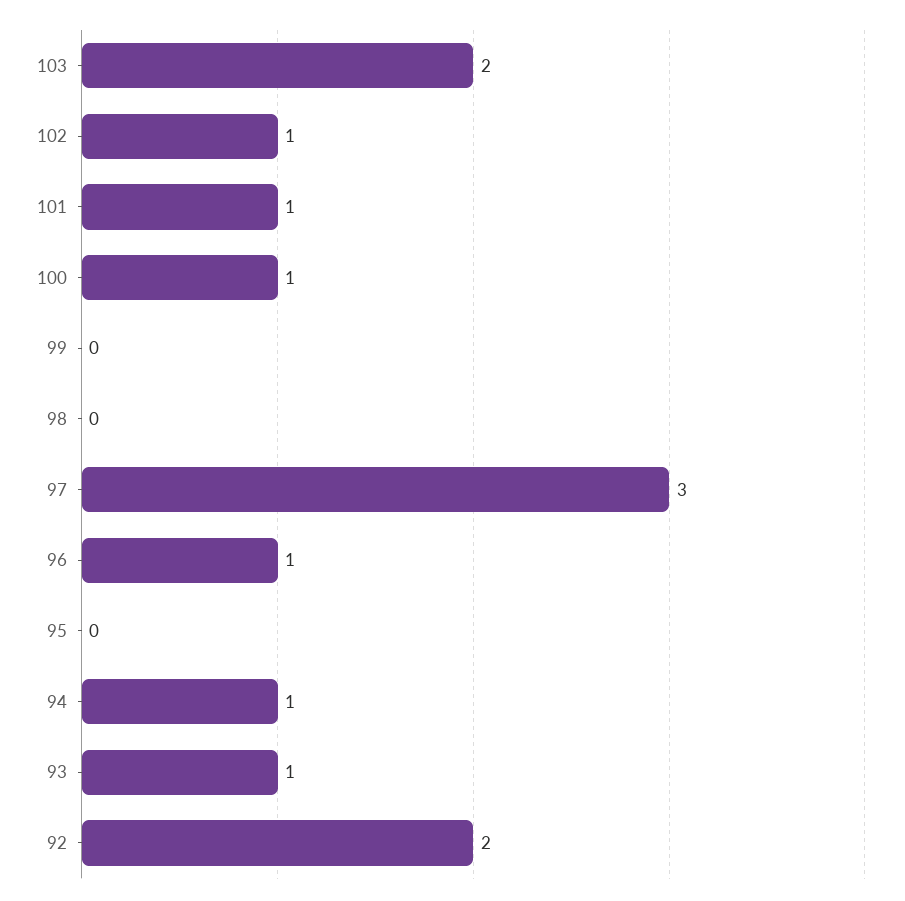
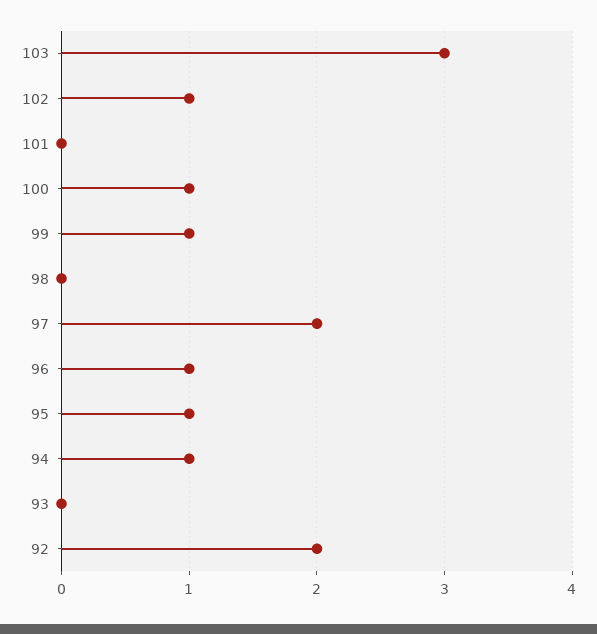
103: 2 -> 3
101: 1 -> 0
99: 0 -> 1
97: 3 -> 2
95: 0 -> 1
93: 1 -> 0

